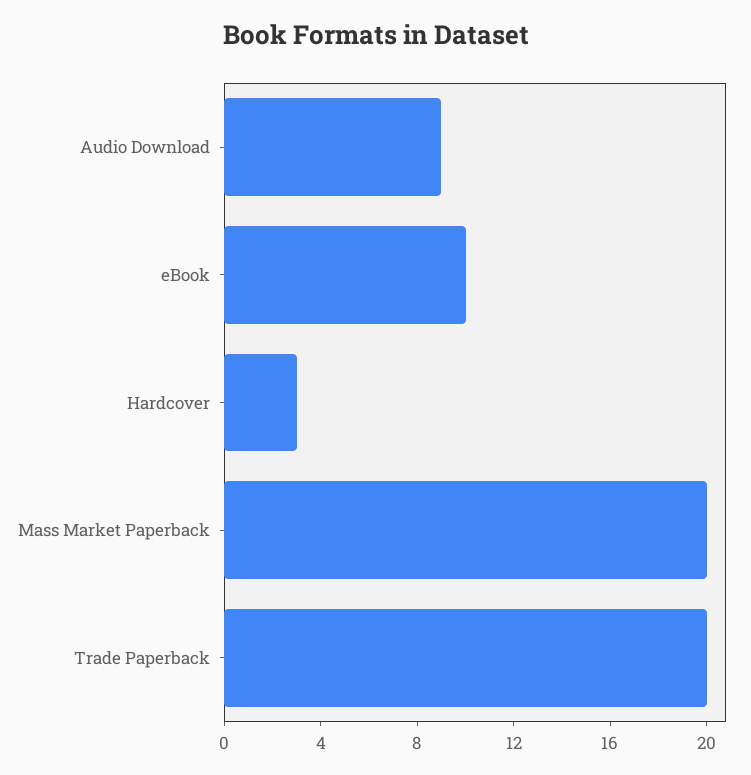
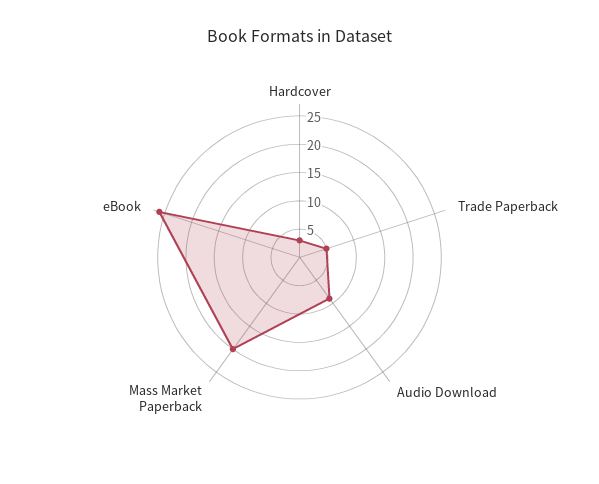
eBook: 10 -> 25
Trade Paperback: 20 -> 5

